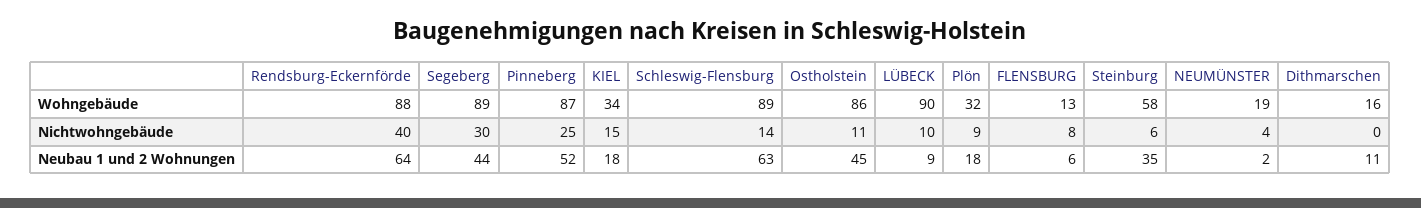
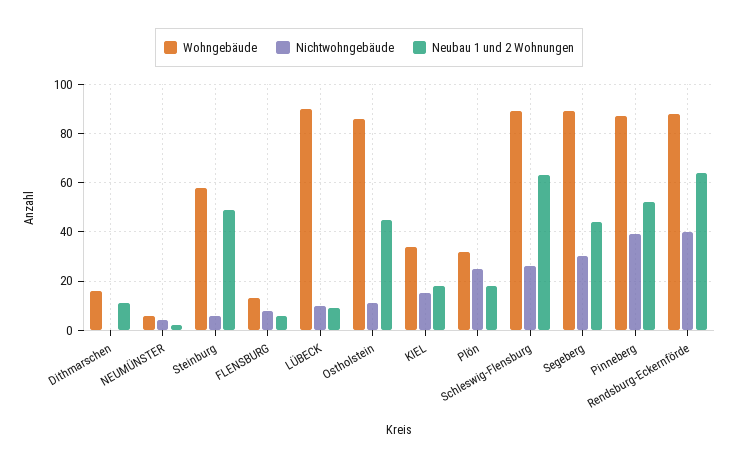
Wohngebäude, NEUMÜNSTER: 19 -> 5
Nichtwohngebäude, Pinneberg: 25 -> 40
Nichtwohngebäude, Schleswig-Flensburg: 14 -> 25
Nichtwohngebäude, Plön: 9 -> 25
Neubau 1 und 2 Wohnungen, Steinburg: 35 -> 50

